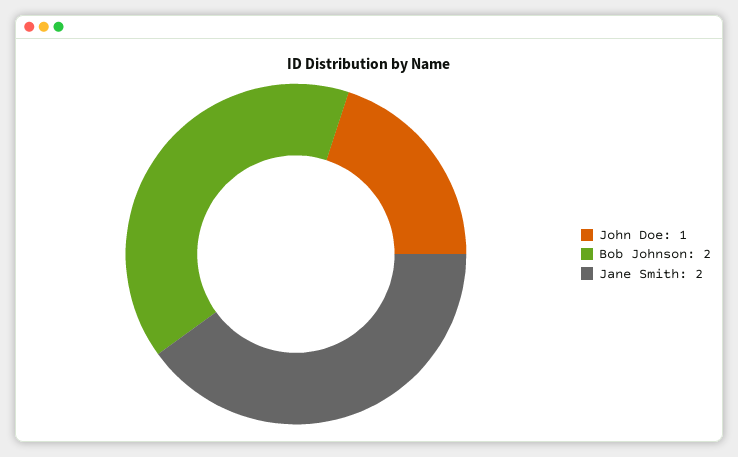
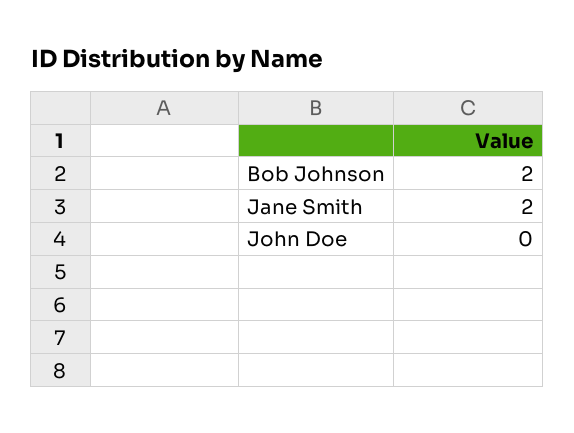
John Doe: 1 -> 0

